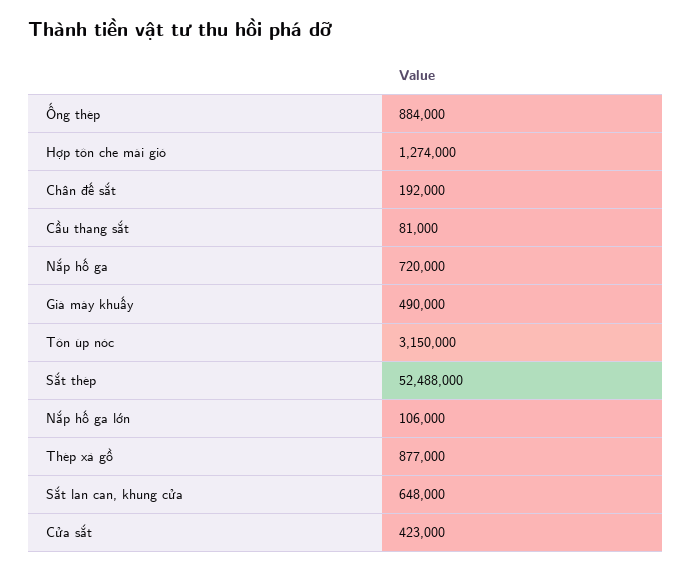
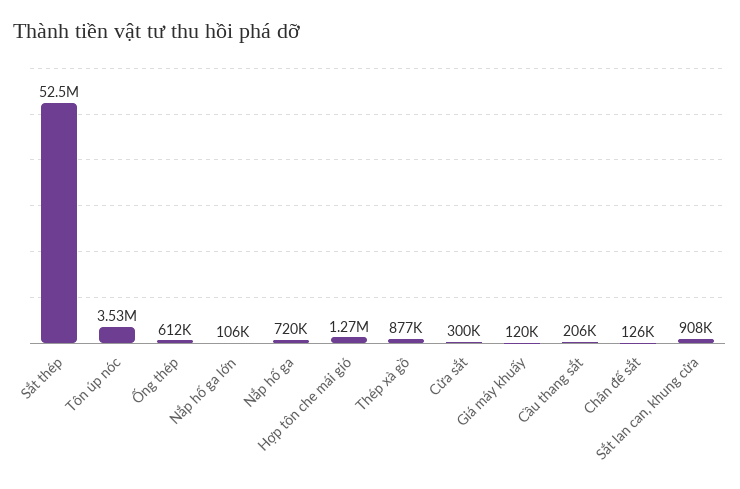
Ống thép: 884000 -> 612000
Chân đế sắt: 192000 -> 126000
Cầu thang sắt: 81000 -> 206000
Giá máy khuấy: 490000 -> 120000
Tôn úp nóc: 3150000 -> 3530000
Sắt lan can, khung cửa: 648000 -> 908000
Cửa sắt: 423000 -> 300000

